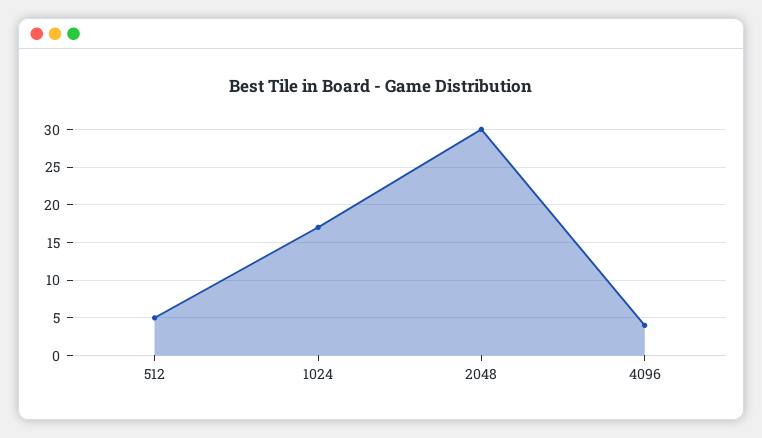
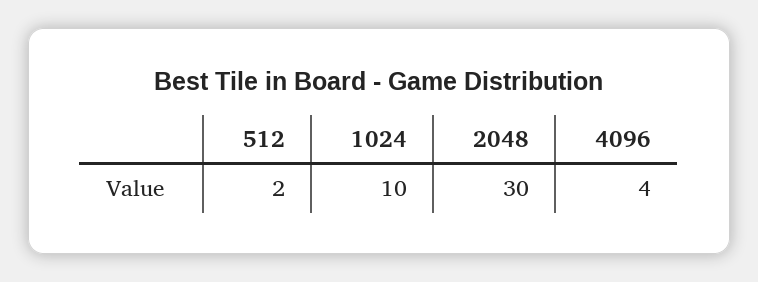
512: 5 -> 2
1024: 17 -> 10

